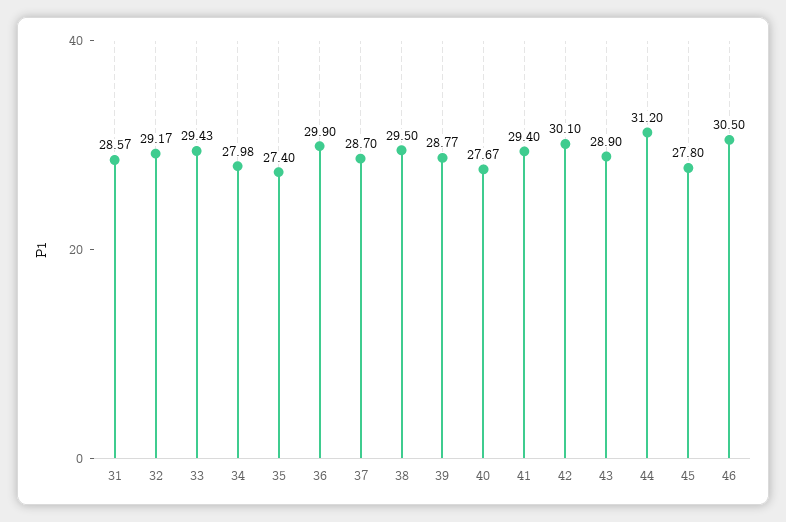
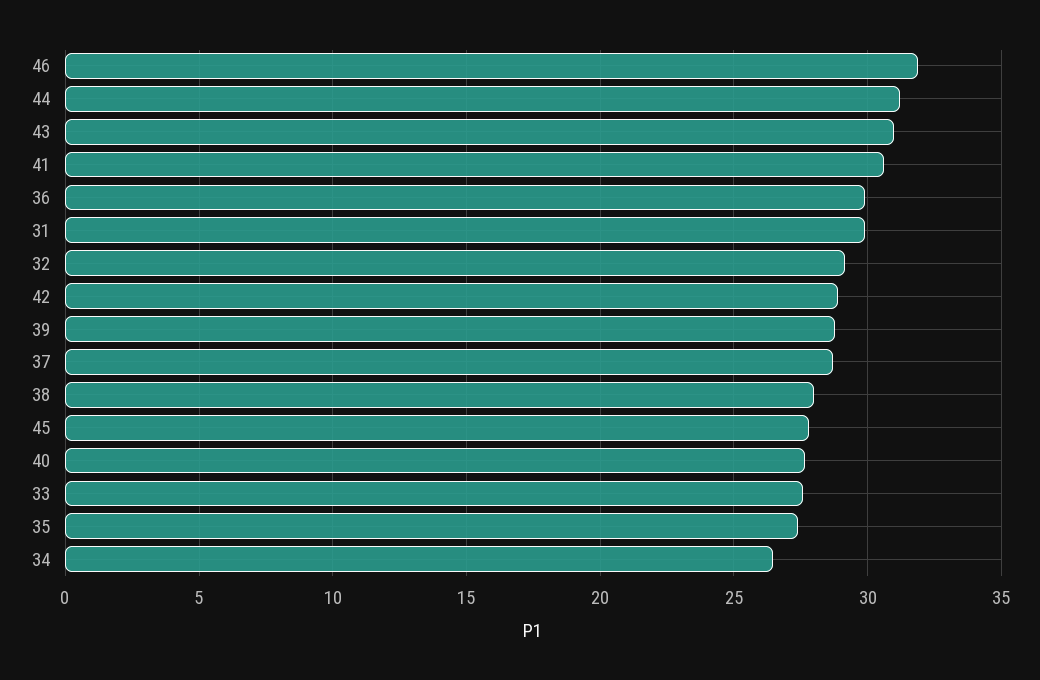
31: 28.57 -> 30
33: 29.43 -> 27.5
34: 27.98 -> 26.5
38: 29.5 -> 28
41: 29.4 -> 30.5
42: 30.1 -> 29
43: 28.9 -> 31
46: 30.5 -> 32

